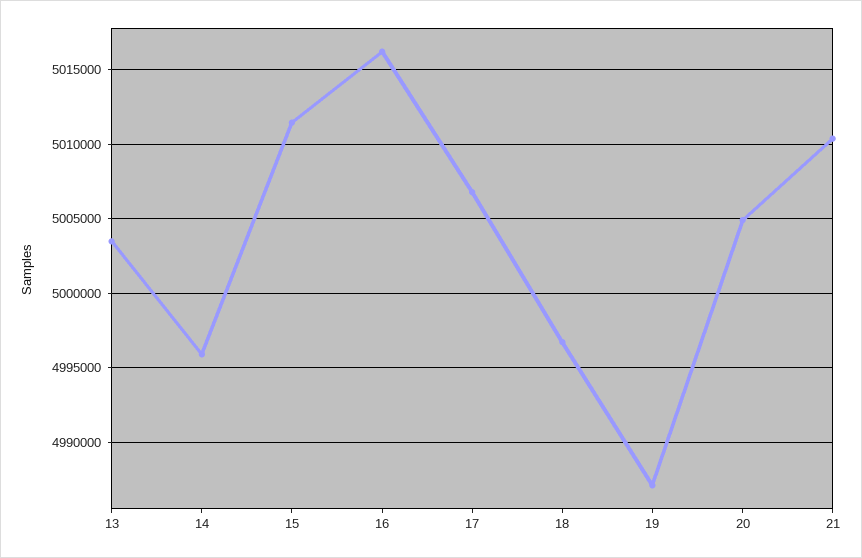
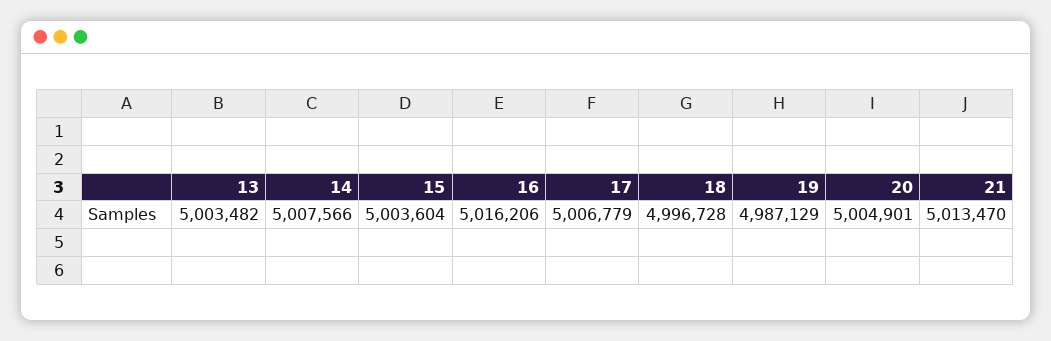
14: 4996000 -> 5007566
15: 5011500 -> 5003604
21: 5010500 -> 5013470

